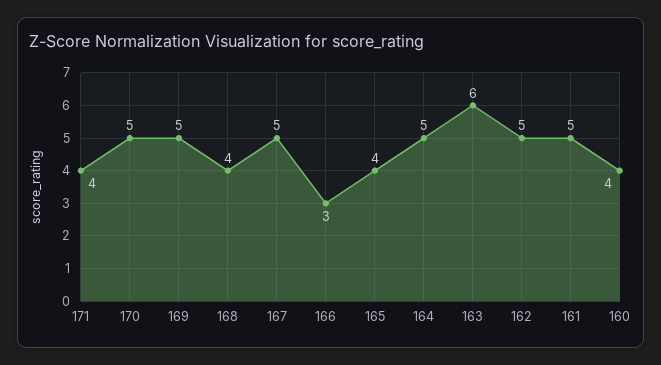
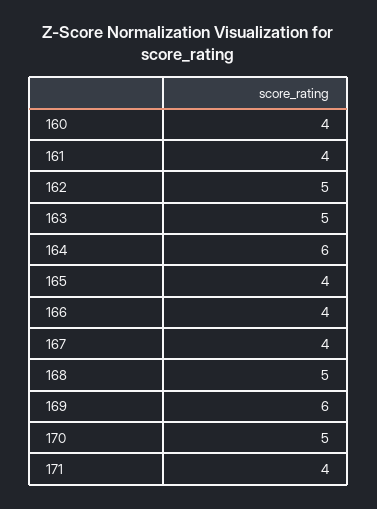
169: 5 -> 6
168: 4 -> 5
167: 5 -> 4
166: 3 -> 4
164: 5 -> 6
163: 6 -> 5
161: 5 -> 4

